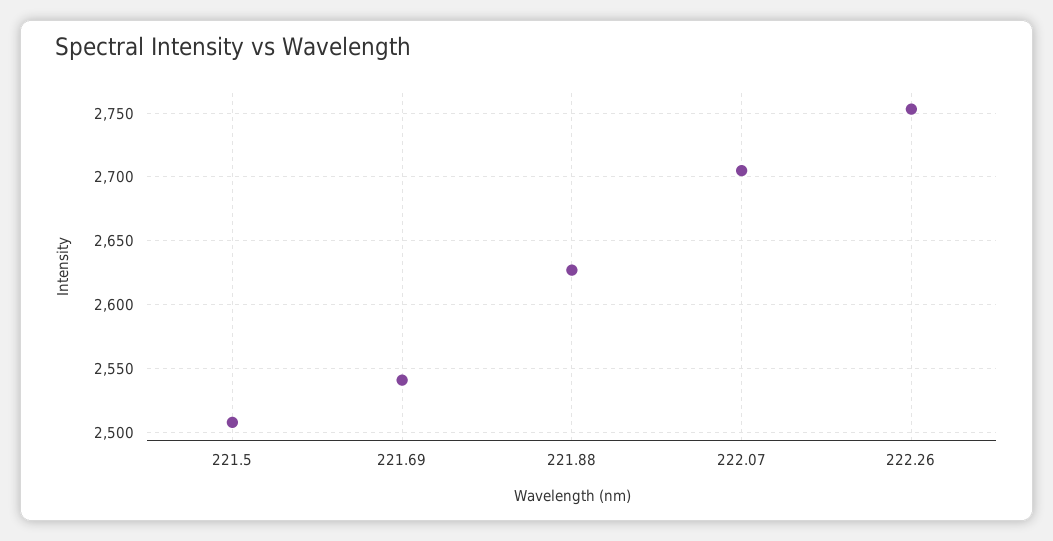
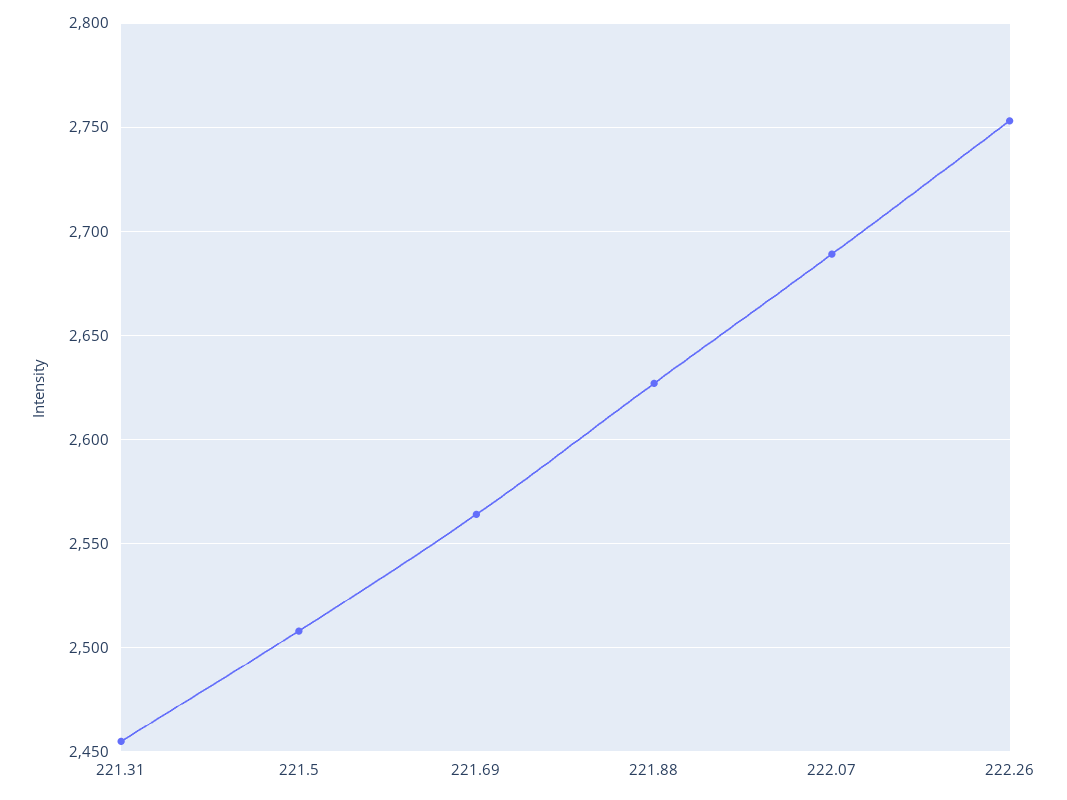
221.69: 2540 -> 2565
222.07: 2705 -> 2690
221.31: none -> 2455

